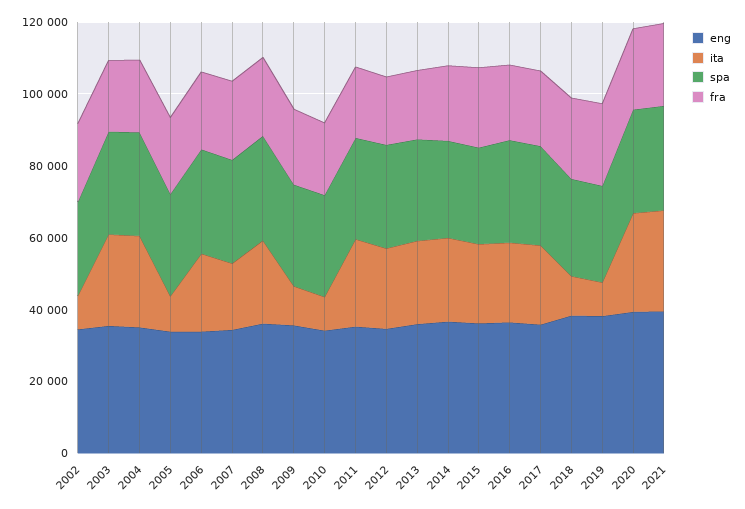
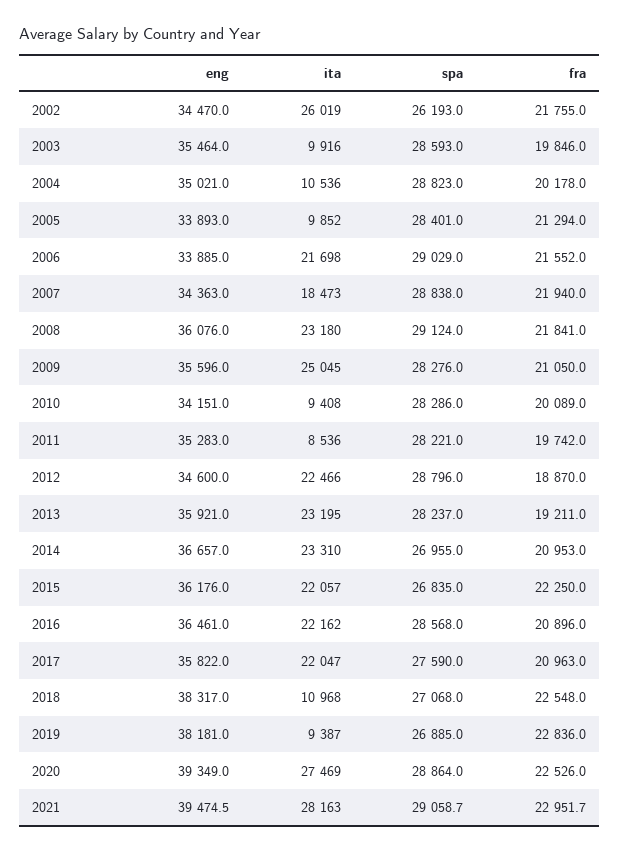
ita, 2002: 10000 -> 26019
ita, 2003: 25000 -> 9916
ita, 2004: 25000 -> 10536
ita, 2009: 10000 -> 25045
ita, 2011: 25000 -> 8536

